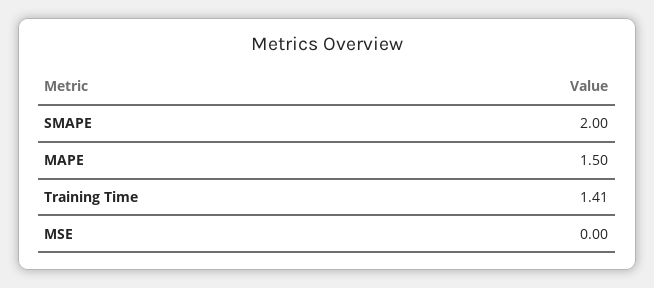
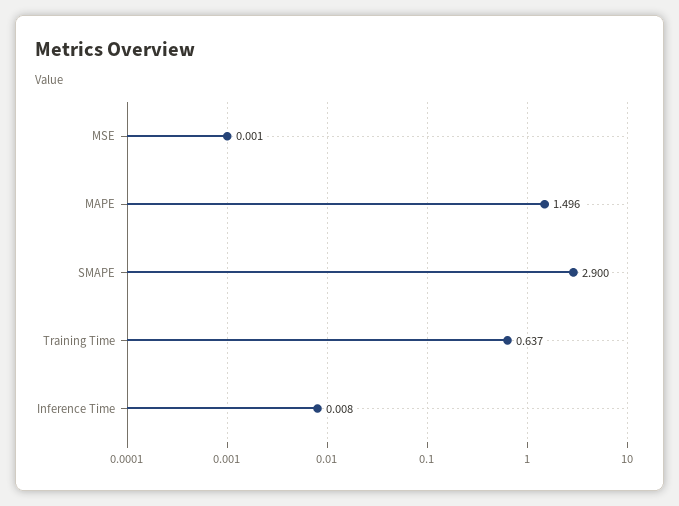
SMAPE: 2 -> 2.9
Training Time: 1.41 -> 0.637
Inference Time: none -> 0.008

